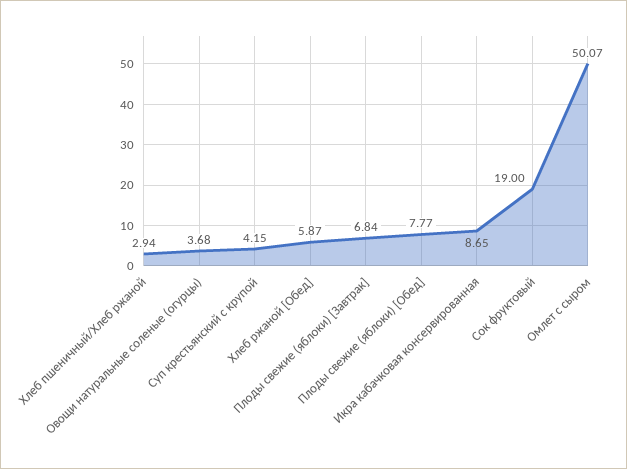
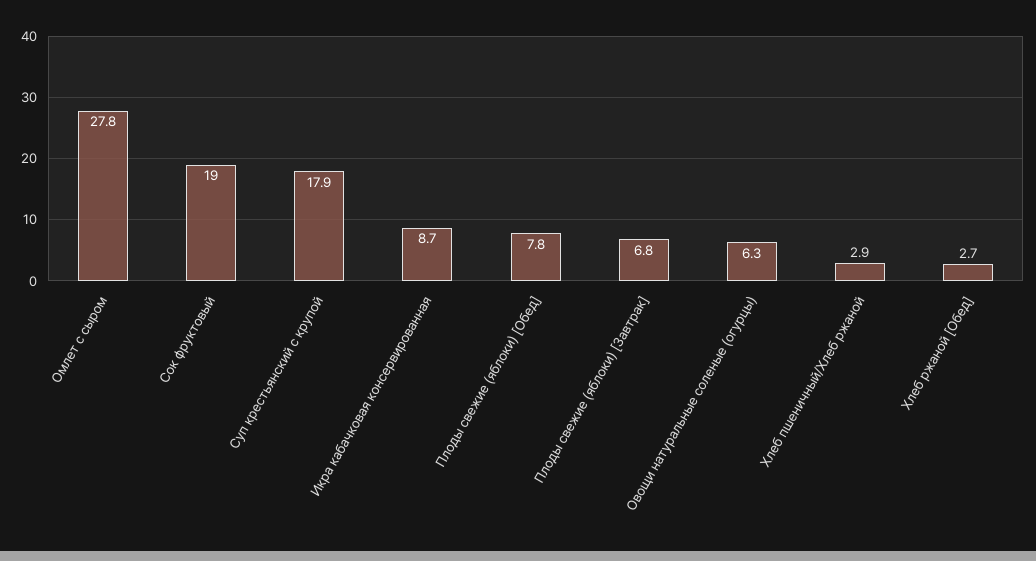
Овощи натуральные соленые (огурцы): 3.68 -> 6.3
Суп крестьянский с крупой: 4.15 -> 17.9
Хлеб ржаной [Обед]: 5.87 -> 2.7
Омлет с сыром: 50.07 -> 27.8

